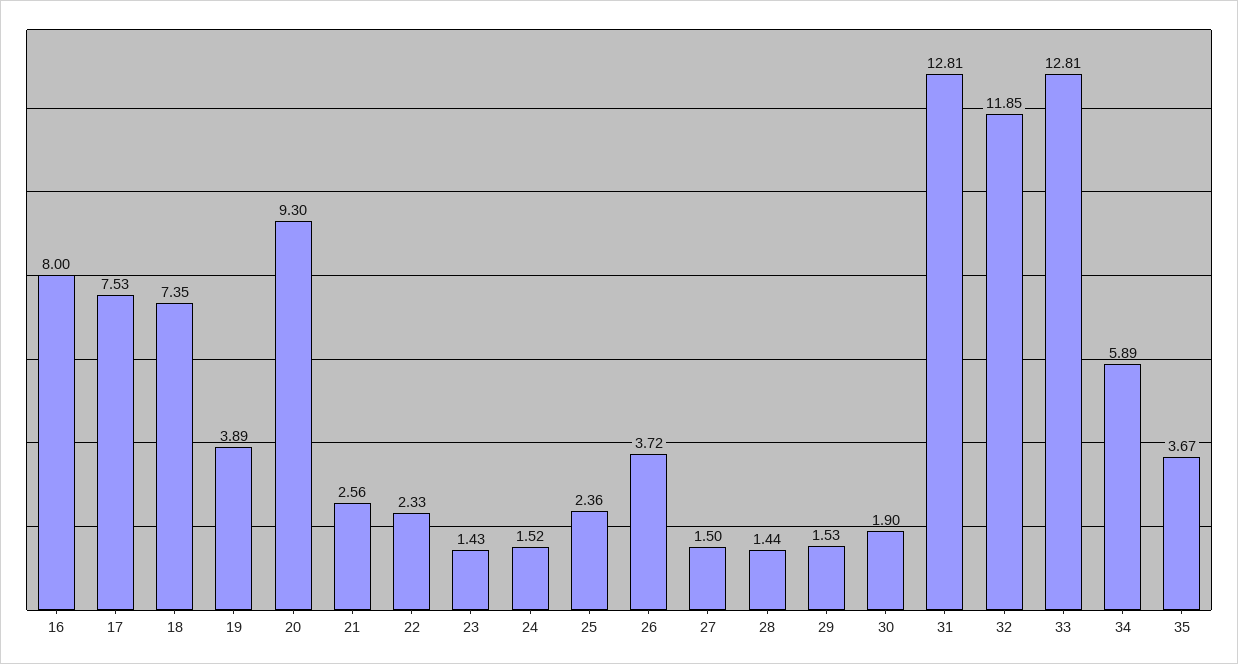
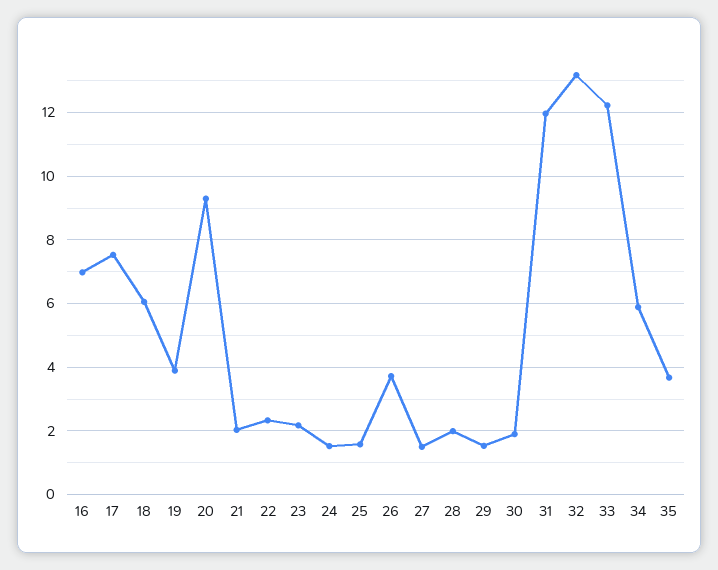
16: 8 -> 7
18: 7.35 -> 6
21: 2.56 -> 2
23: 1.43 -> 2.2
25: 2.36 -> 1.6
28: 1.44 -> 2
31: 12.81 -> 12
32: 11.85 -> 13.2
33: 12.81 -> 12.2

